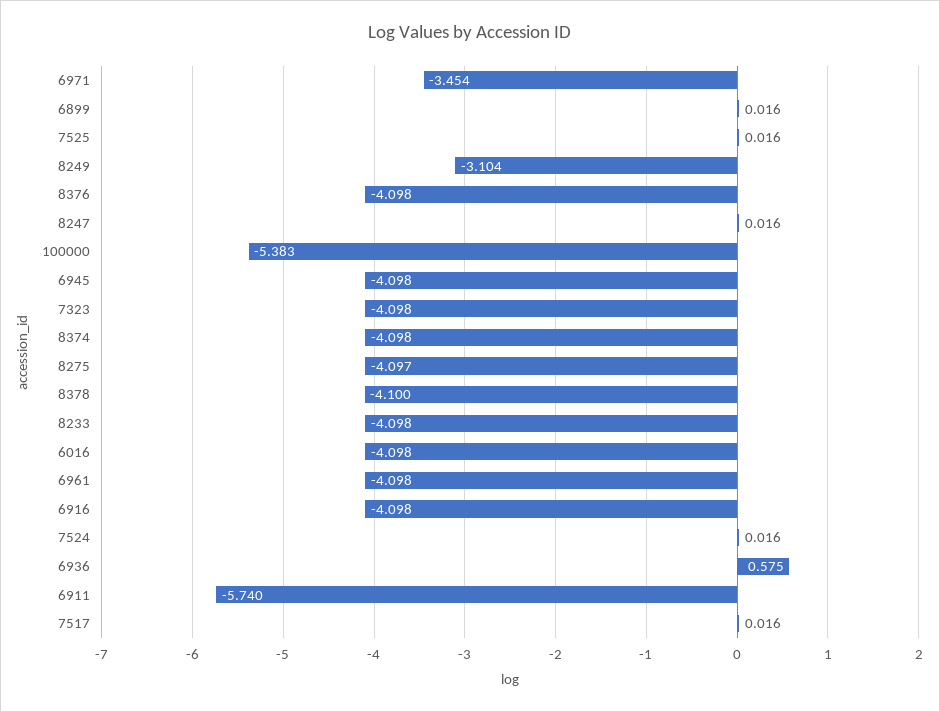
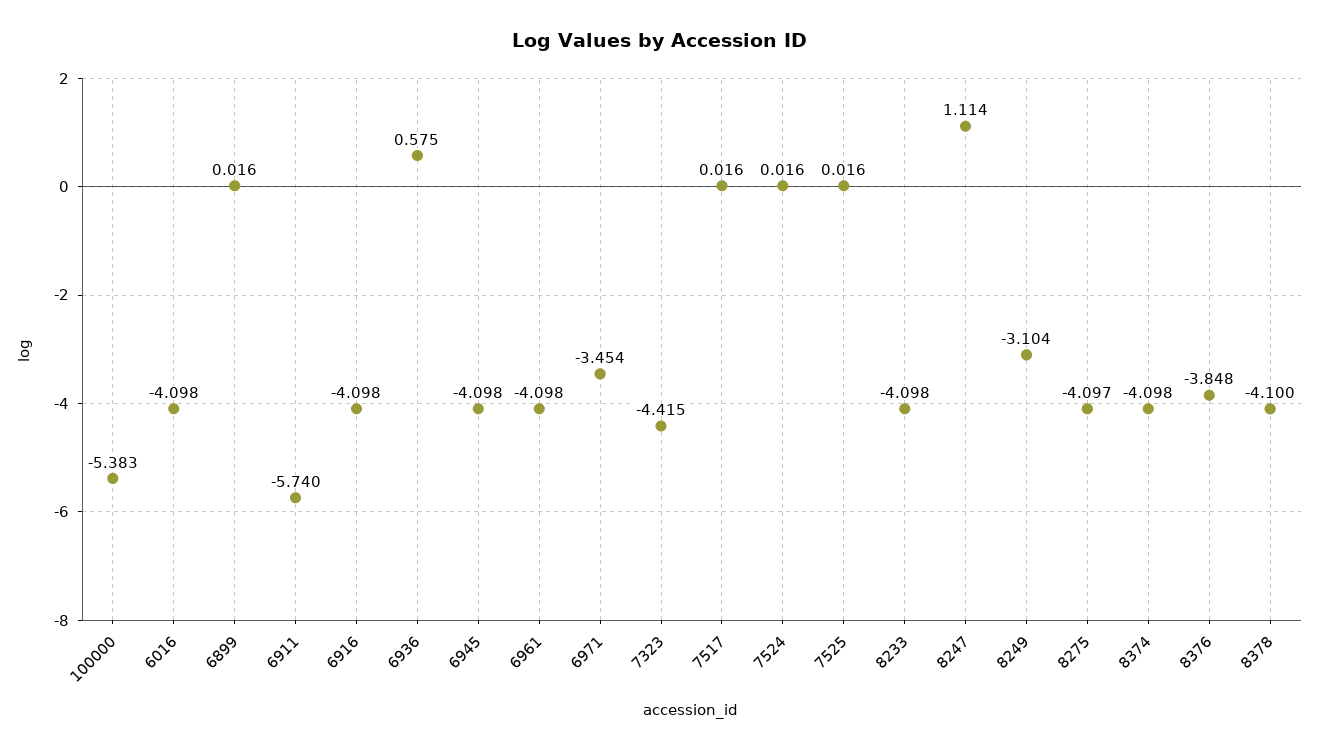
8376: -4.098 -> -3.848
8247: 0.016 -> 1.114
7323: -4.098 -> -4.415

